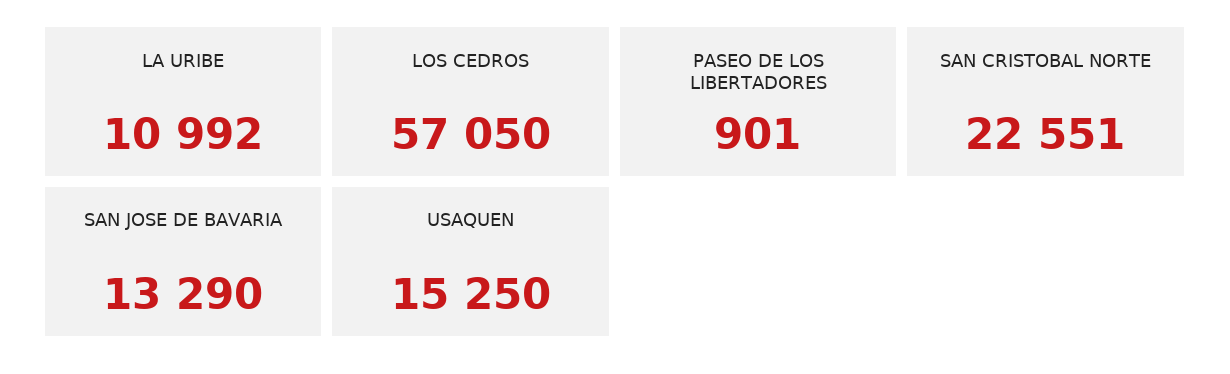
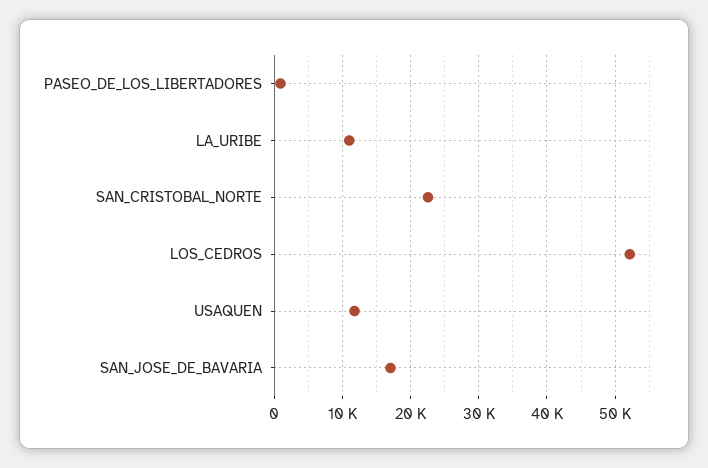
LOS CEDROS: 57050 -> 52000
SAN JOSE DE BAVARIA: 13290 -> 17000
USAQUEN: 15250 -> 12000

